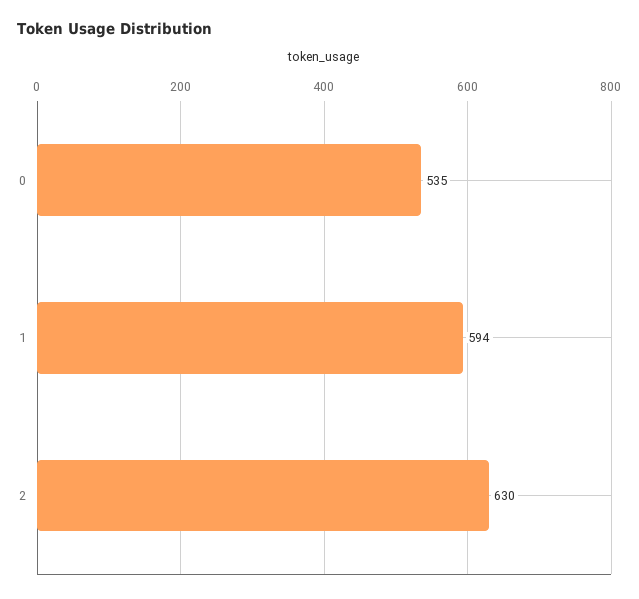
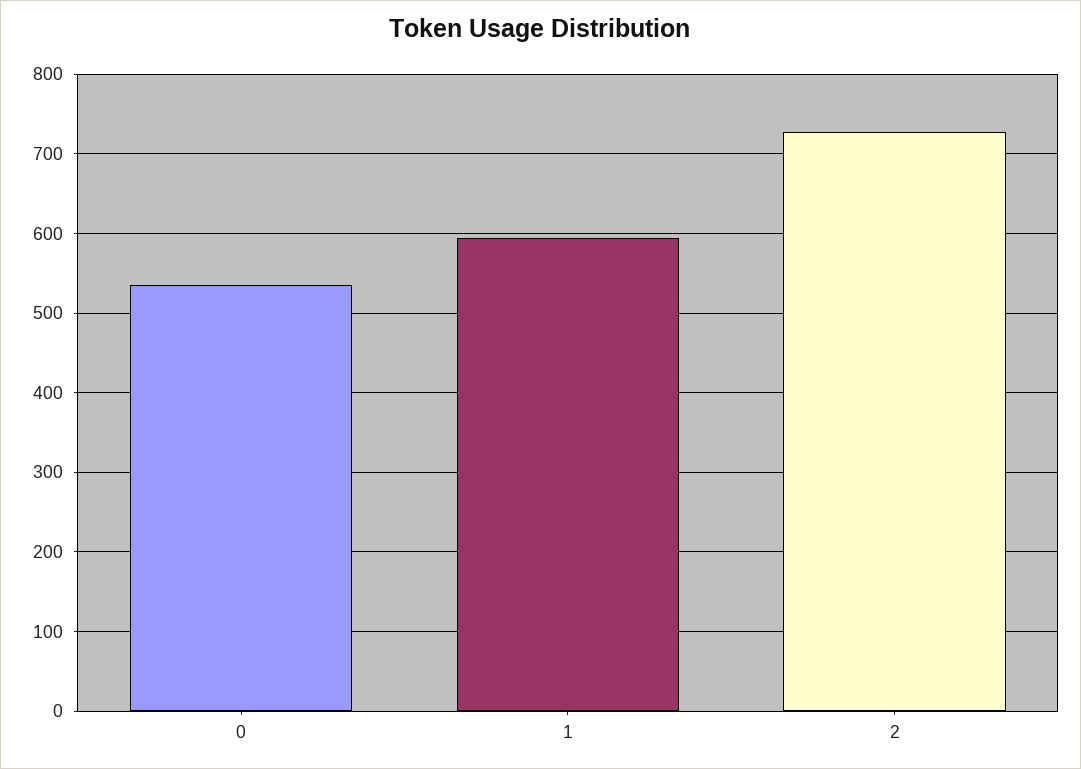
2: 630 -> 730

